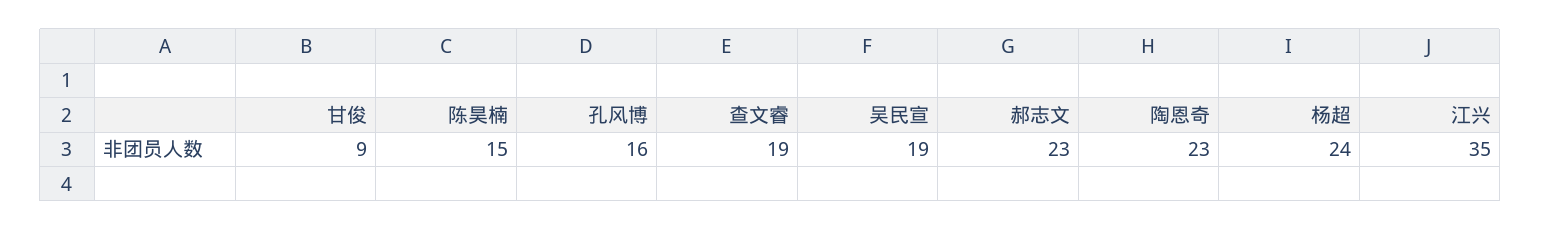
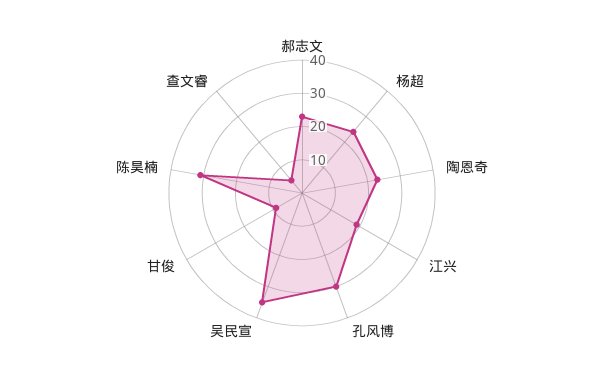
陈昊楠: 15 -> 30
孔风博: 16 -> 30
查文睿: 19 -> 5
吴民宣: 19 -> 35
江兴: 35 -> 20

